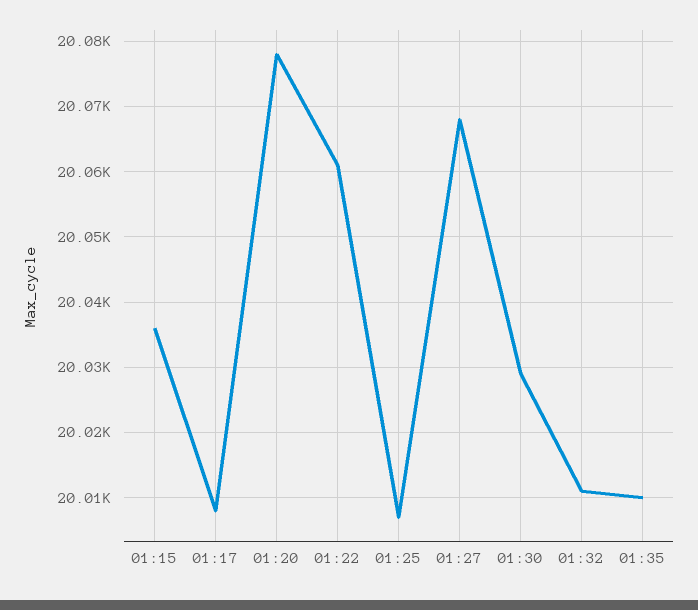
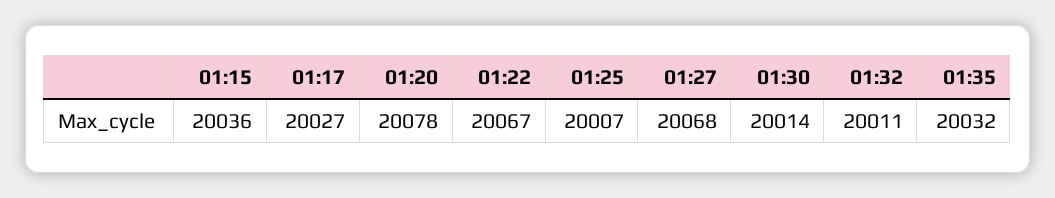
01:17: 20008 -> 20027
01:22: 20061 -> 20067
01:30: 20029 -> 20014
01:35: 20010 -> 20032

